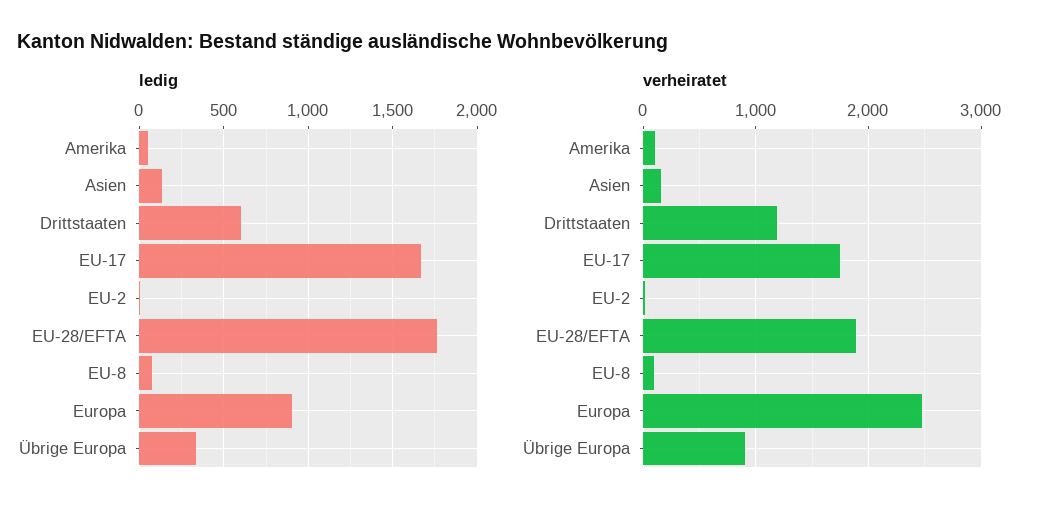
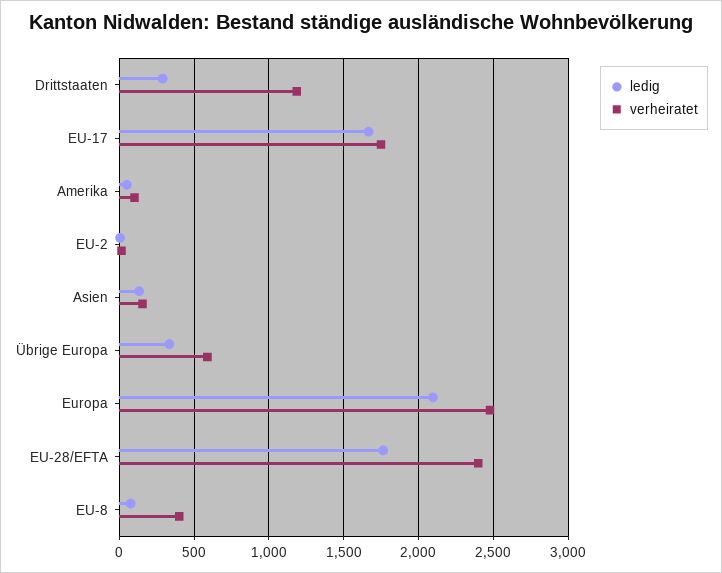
ledig, Drittstaaten: 600 -> 300
ledig, Europa: 900 -> 2100
verheiratet, EU-28/EFTA: 1900 -> 2400
verheiratet, EU-8: 100 -> 400
verheiratet, Übrige Europa: 900 -> 600

